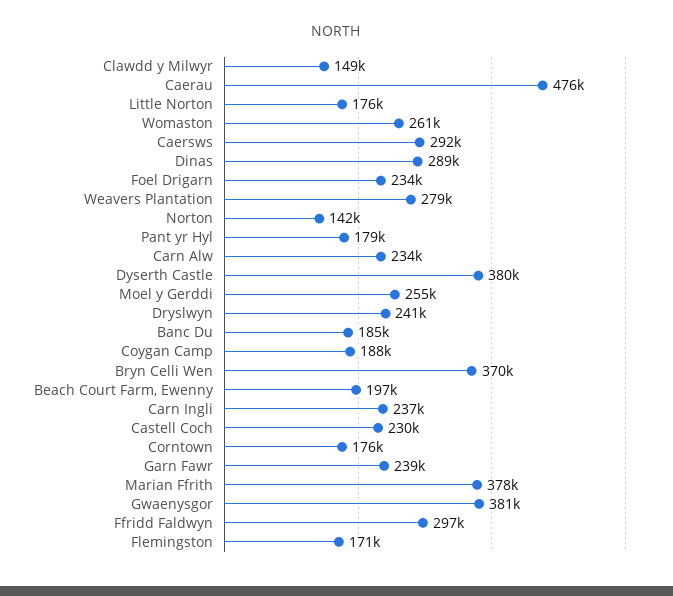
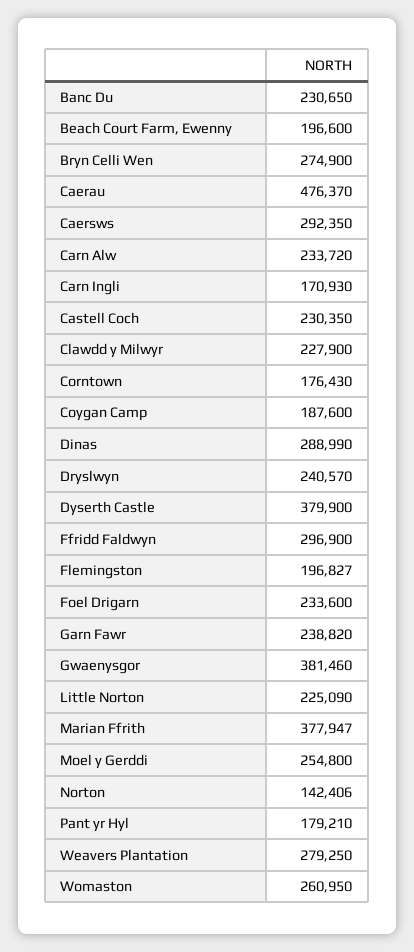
Clawdd y Milwyr: 149000 -> 227900
Little Norton: 176000 -> 225090
Banc Du: 185000 -> 230650
Bryn Celli Wen: 370000 -> 274900
Carn Ingli: 237000 -> 170930
Flemingston: 171000 -> 196827

